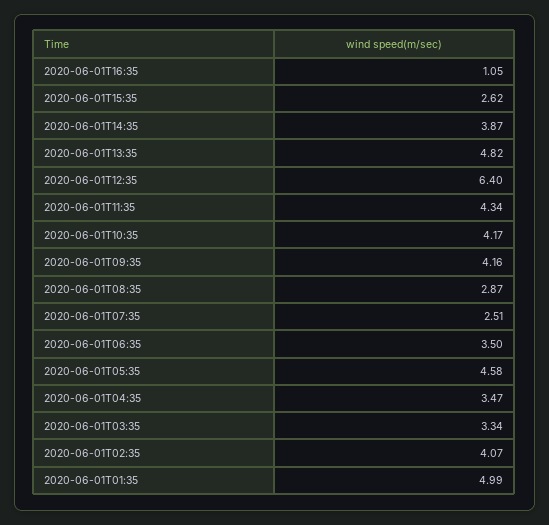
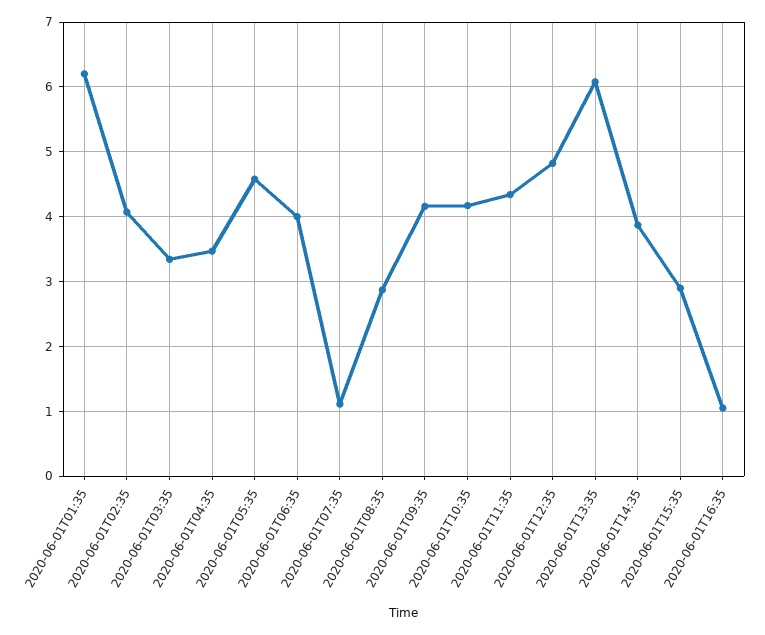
2020-06-01T15:35: 2.62 -> 2.9
2020-06-01T13:35: 4.82 -> 6.1
2020-06-01T12:35: 6.4 -> 4.8
2020-06-01T07:35: 2.51 -> 1.1
2020-06-01T06:35: 3.5 -> 4
2020-06-01T01:35: 4.99 -> 6.2

